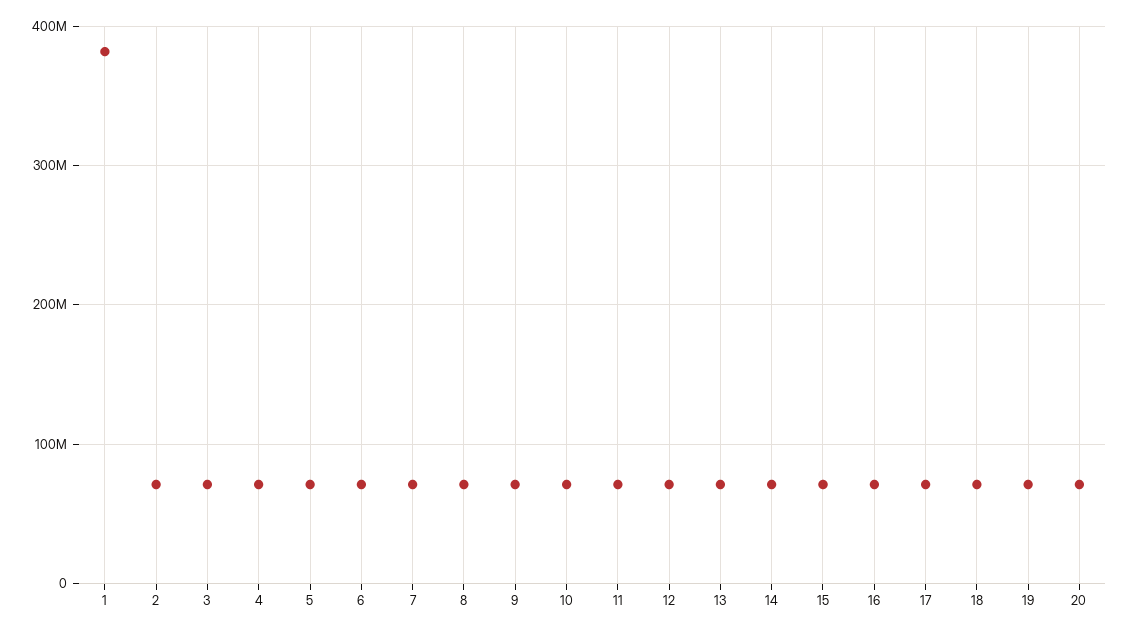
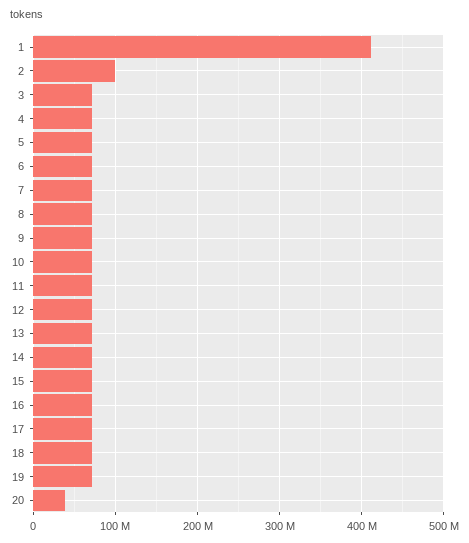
1: 380000000 -> 410000000
2: 70000000 -> 100000000
20: 70000000 -> 40000000

